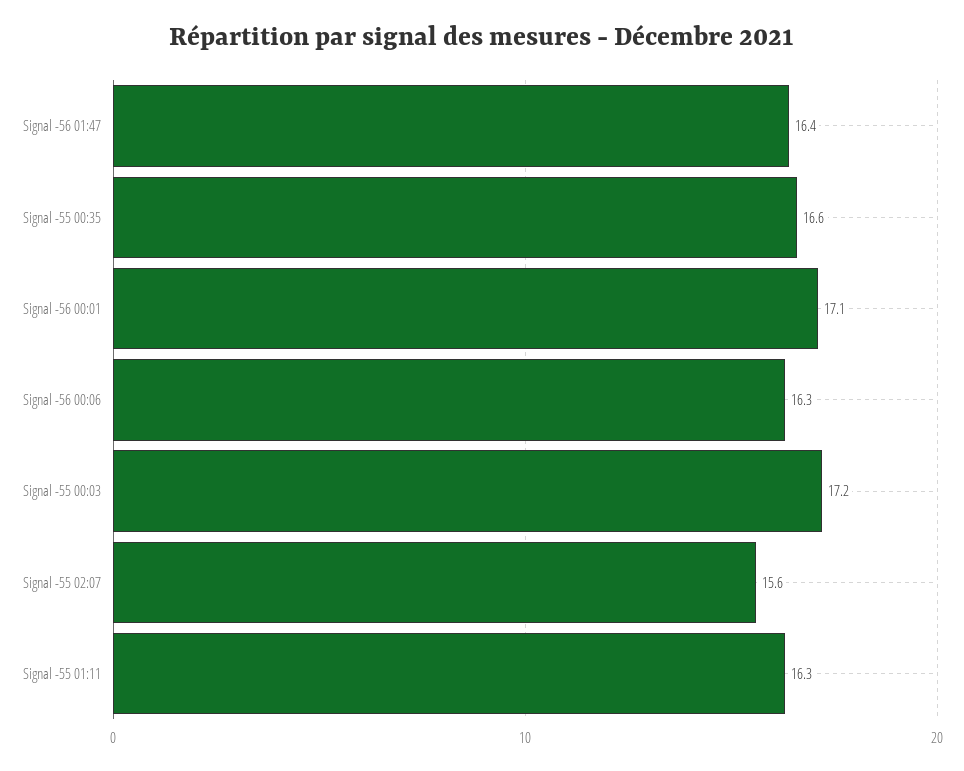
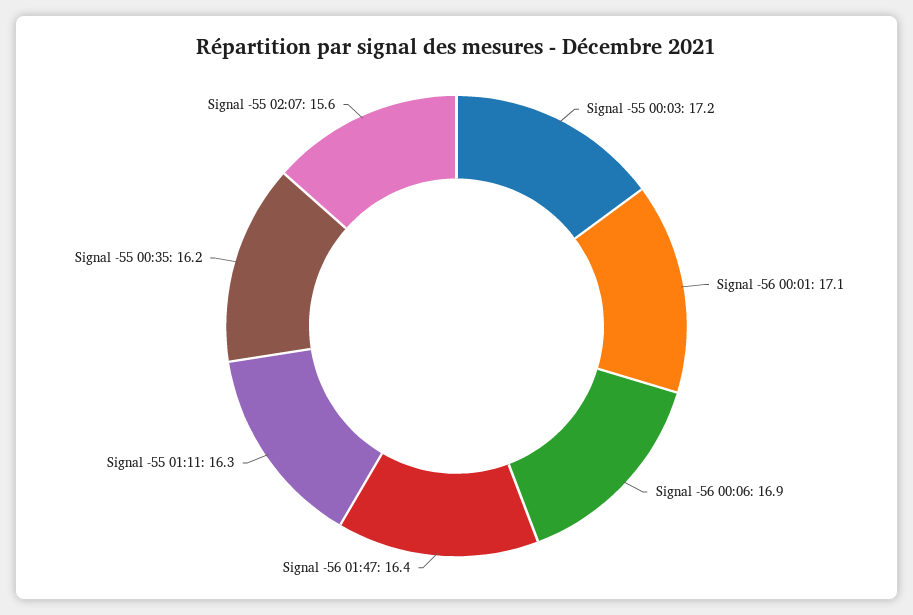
Signal -55 00:35: 16.6 -> 16.2
Signal -56 00:06: 16.3 -> 16.9

